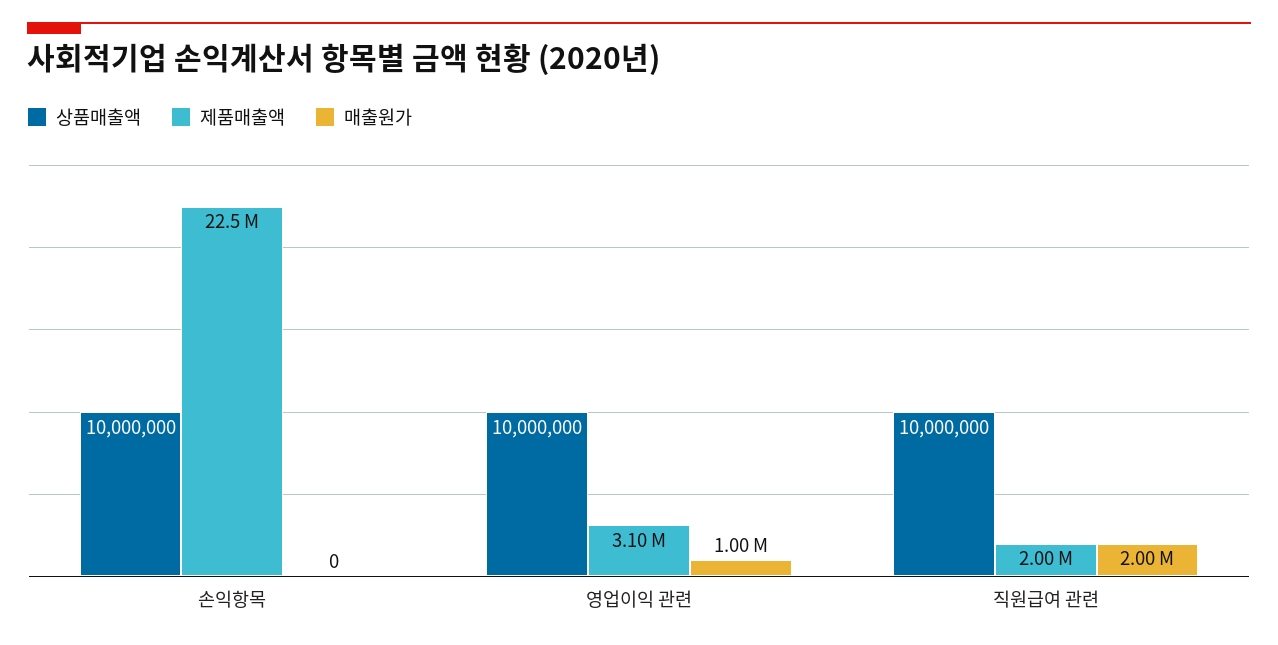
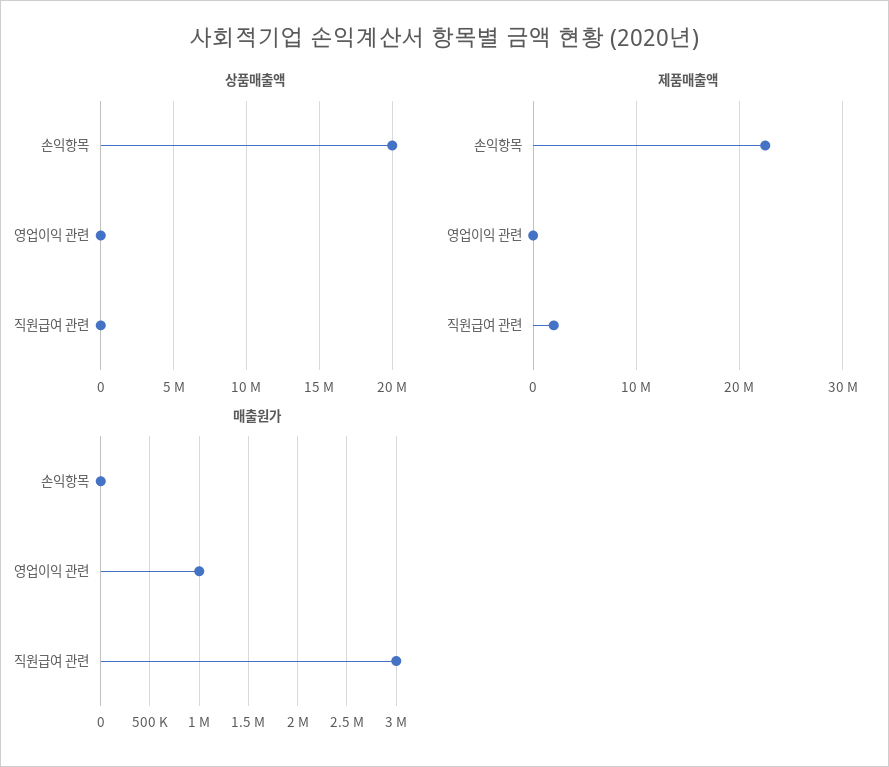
상품매출액, 손익항목: 10000000 -> 20000000
상품매출액, 영업이익 관련: 10000000 -> 0
제품매출액, 영업이익 관련: 3100000 -> 0
상품매출액, 직원급여 관련: 10000000 -> 0
매출원가, 직원급여 관련: 2000000 -> 3000000

